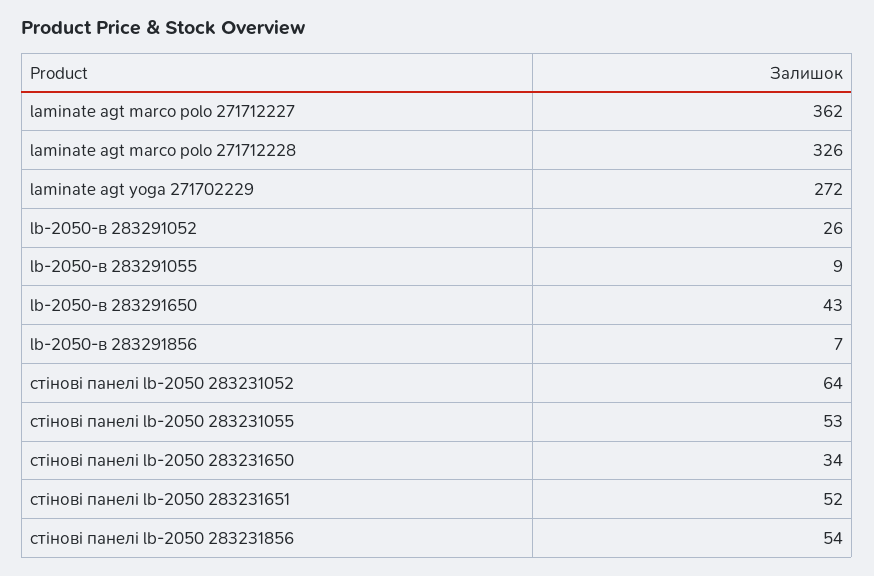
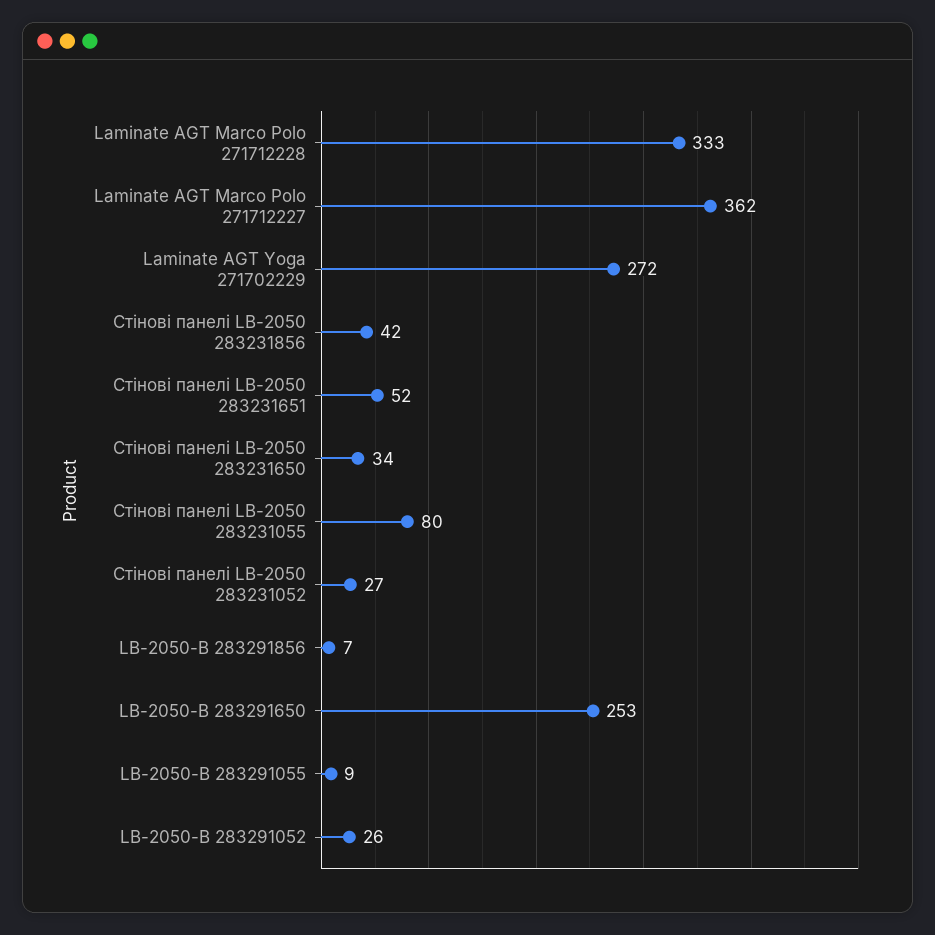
laminate agt marco polo 271712228: 326 -> 333
lb-2050-в 283291650: 43 -> 253
стінові панелі lb-2050 283231052: 64 -> 27
стінові панелі lb-2050 283231055: 53 -> 80
стінові панелі lb-2050 283231856: 54 -> 42

